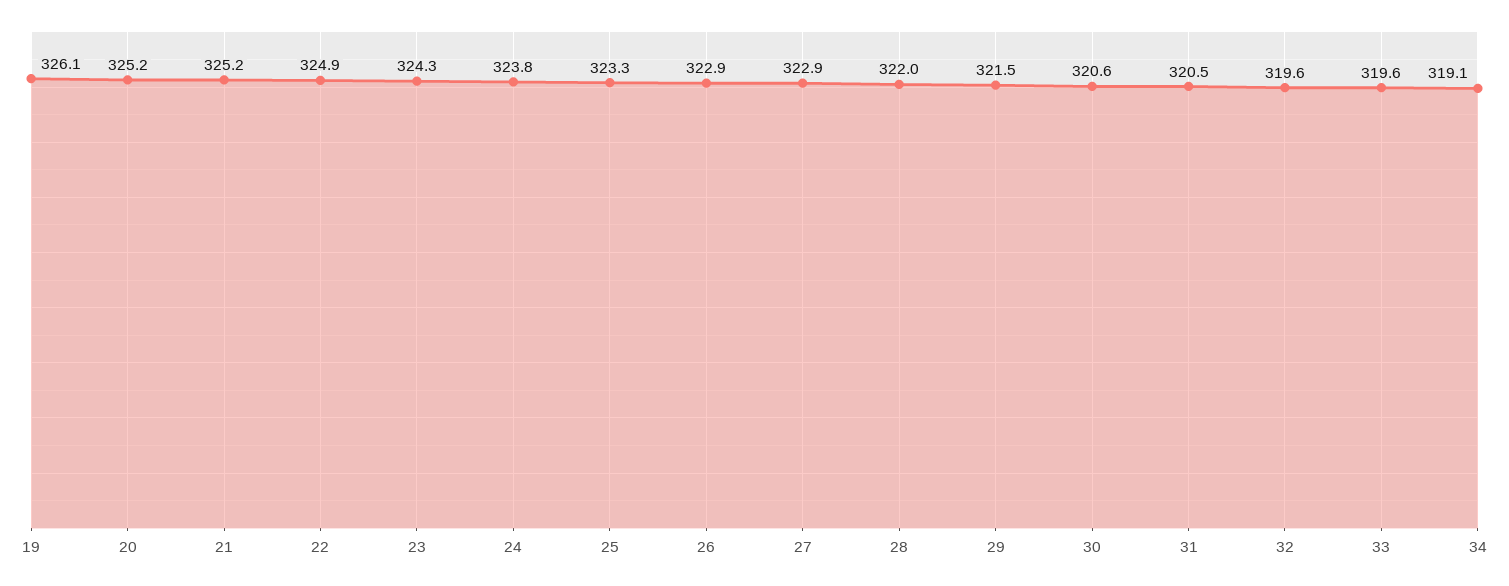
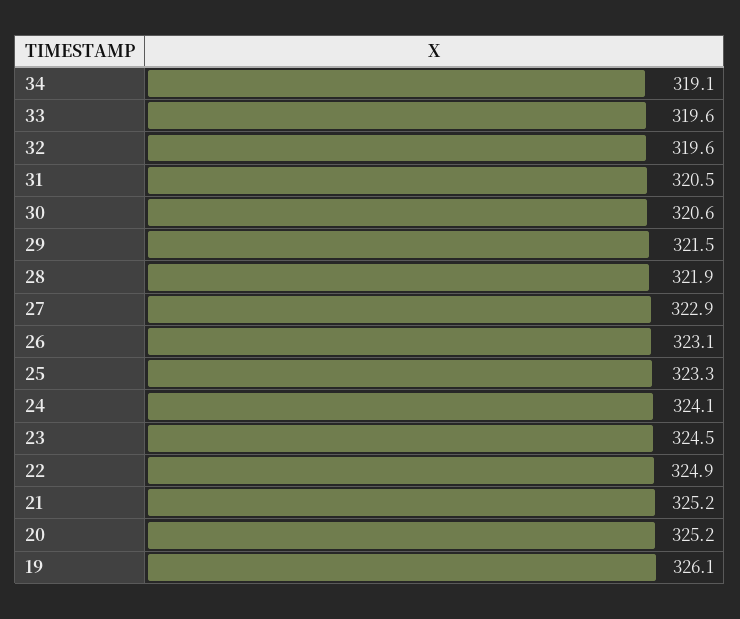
23: 324.3 -> 324.5
24: 323.8 -> 324.1
26: 322.9 -> 323.1
28: 322 -> 321.9

